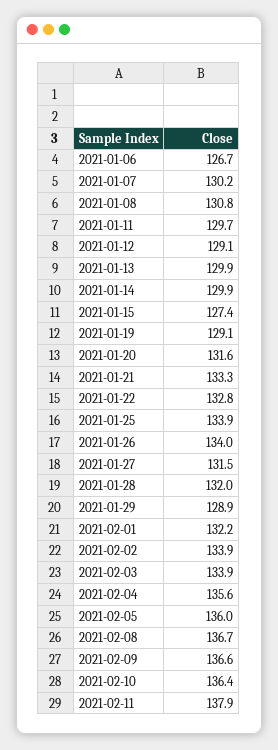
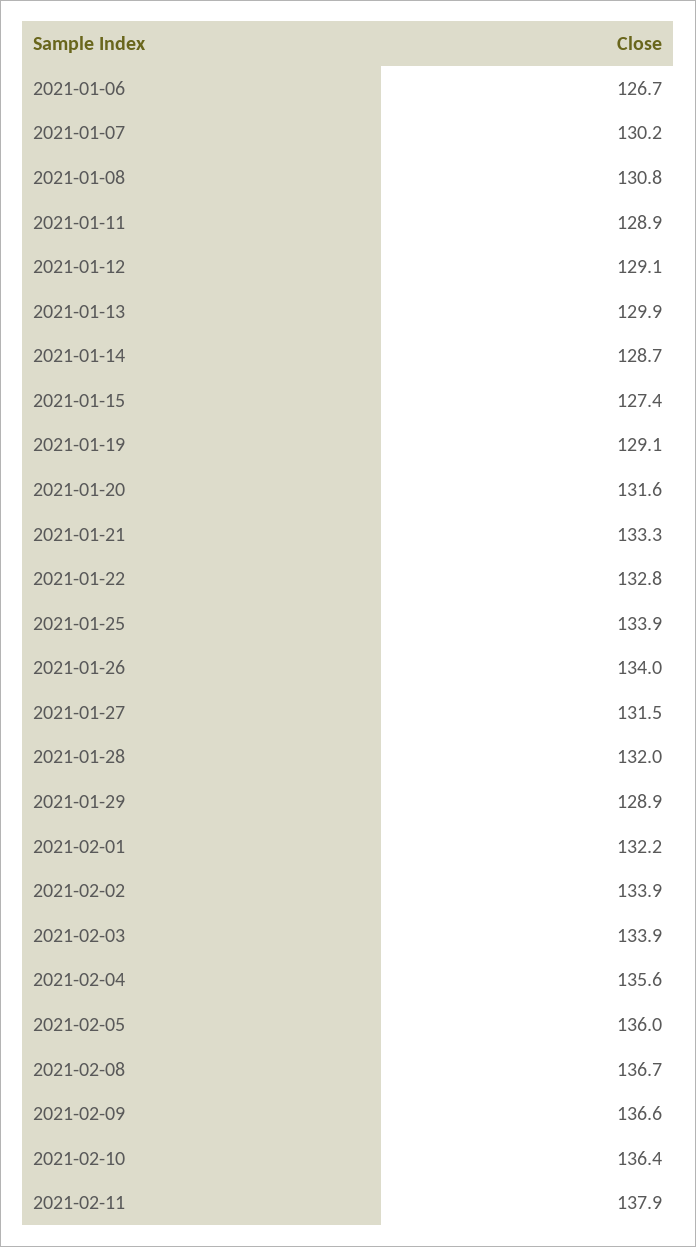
2021-01-11: 129.7 -> 128.9
2021-01-14: 129.9 -> 128.7

